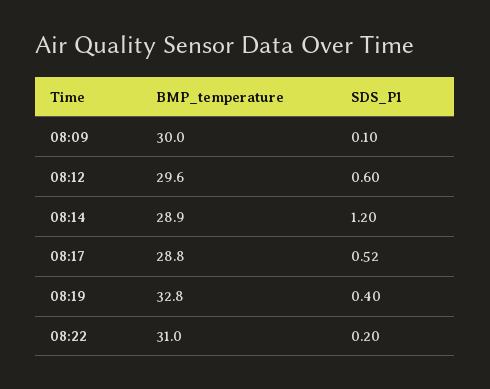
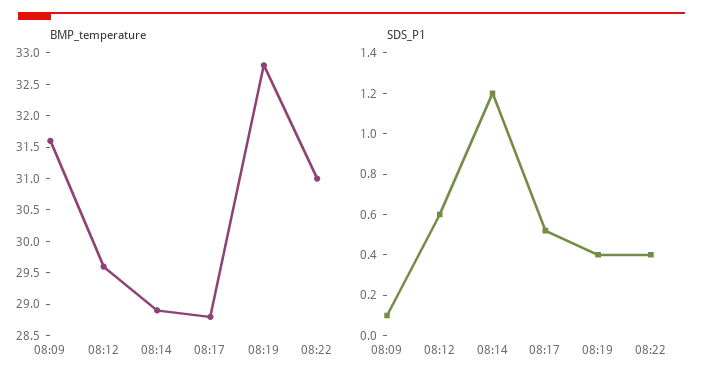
BMP_temperature, 08:09: 30 -> 31.5
SDS_P1, 08:22: 0.2 -> 0.4

